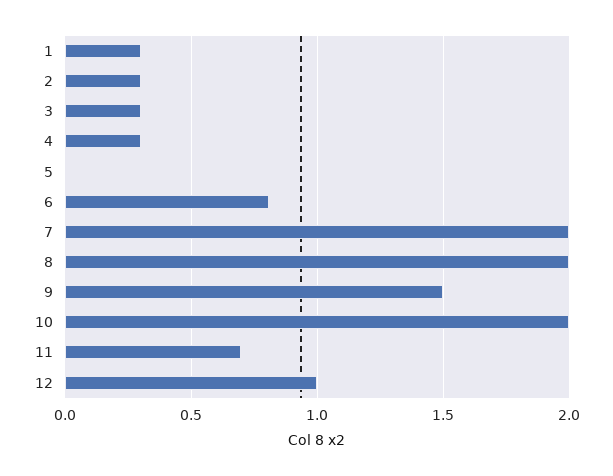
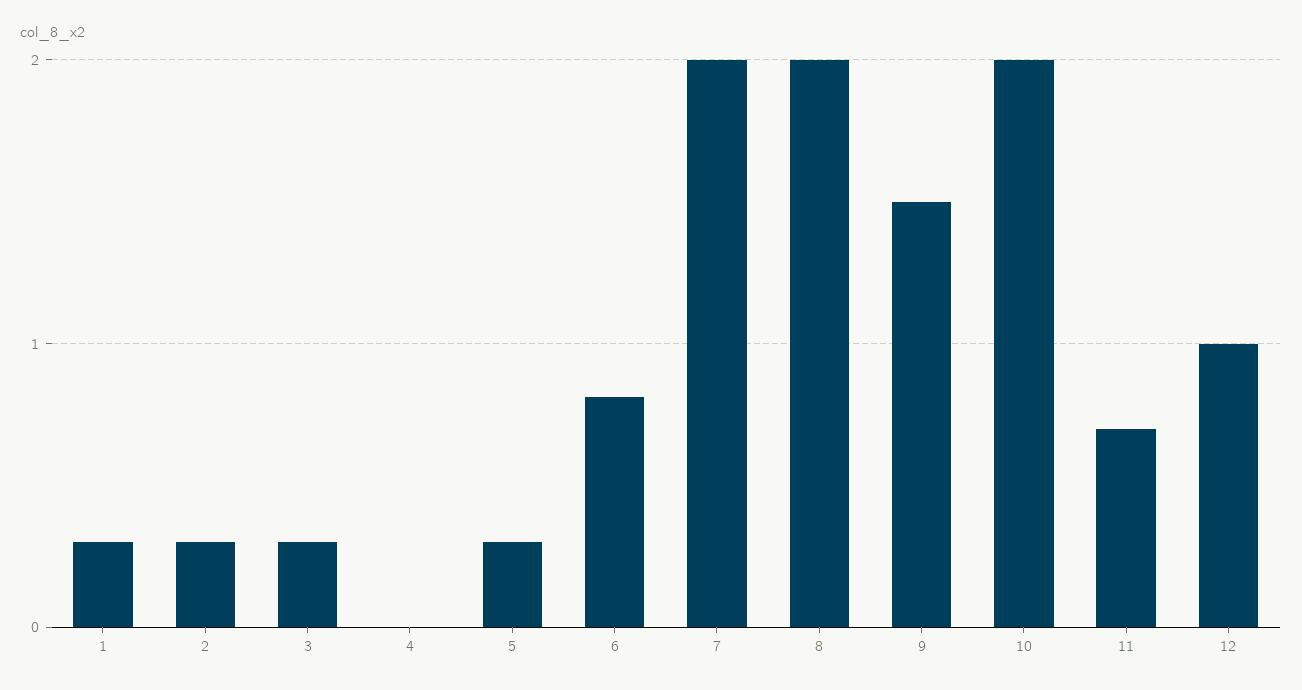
4: 0.3 -> 0
5: 0 -> 0.3

